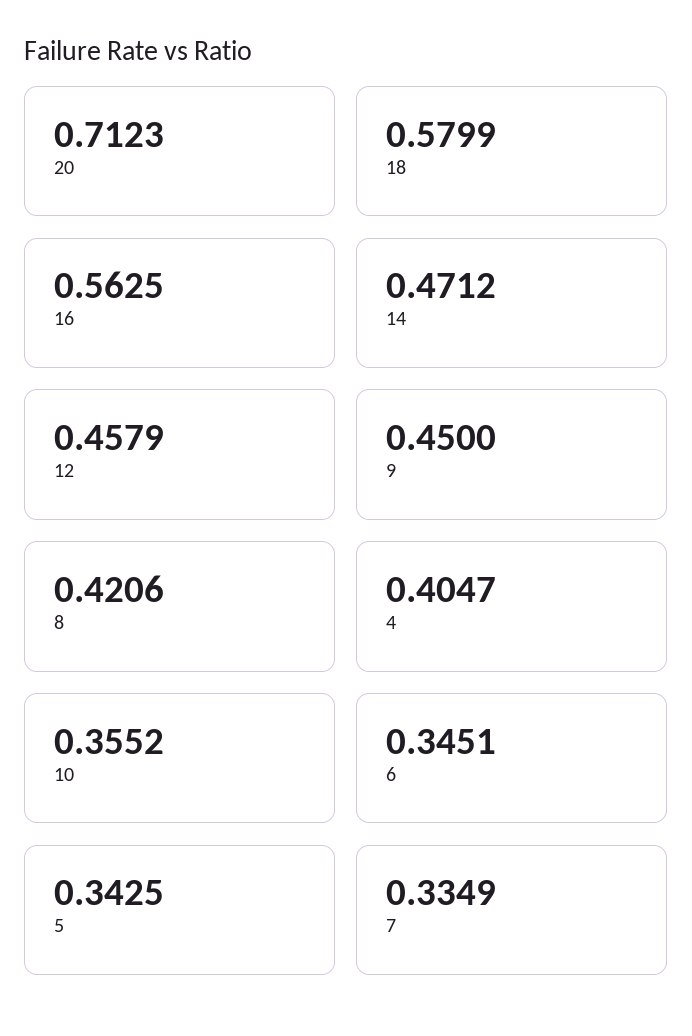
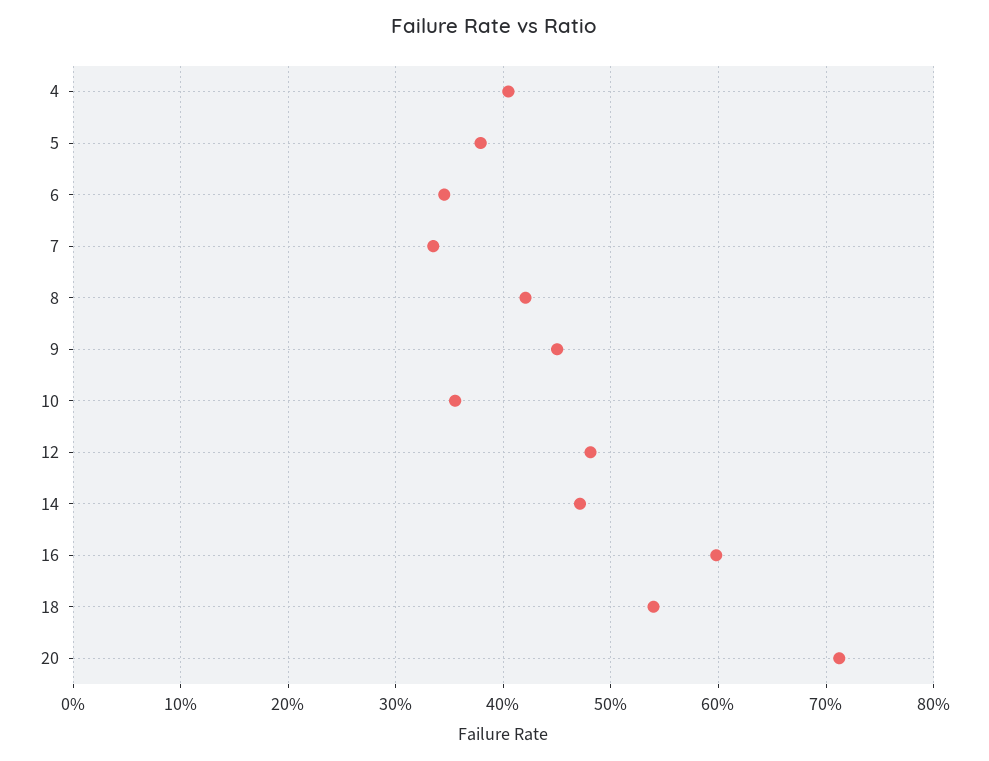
18: 0.5799 -> 0.54
16: 0.5625 -> 0.6
12: 0.4579 -> 0.48
5: 0.3425 -> 0.38

